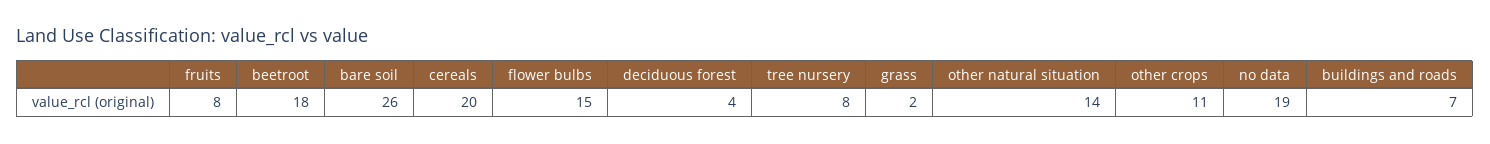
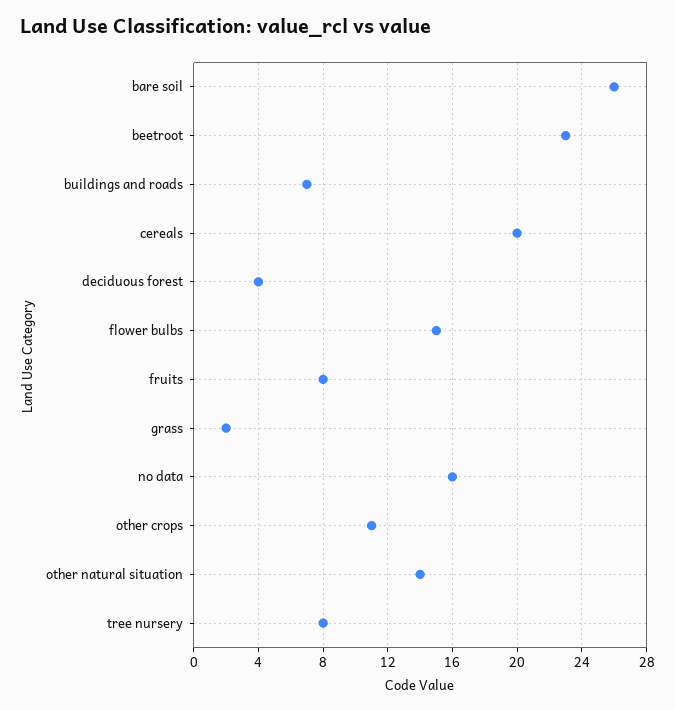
beetroot: 18 -> 23
no data: 19 -> 16

